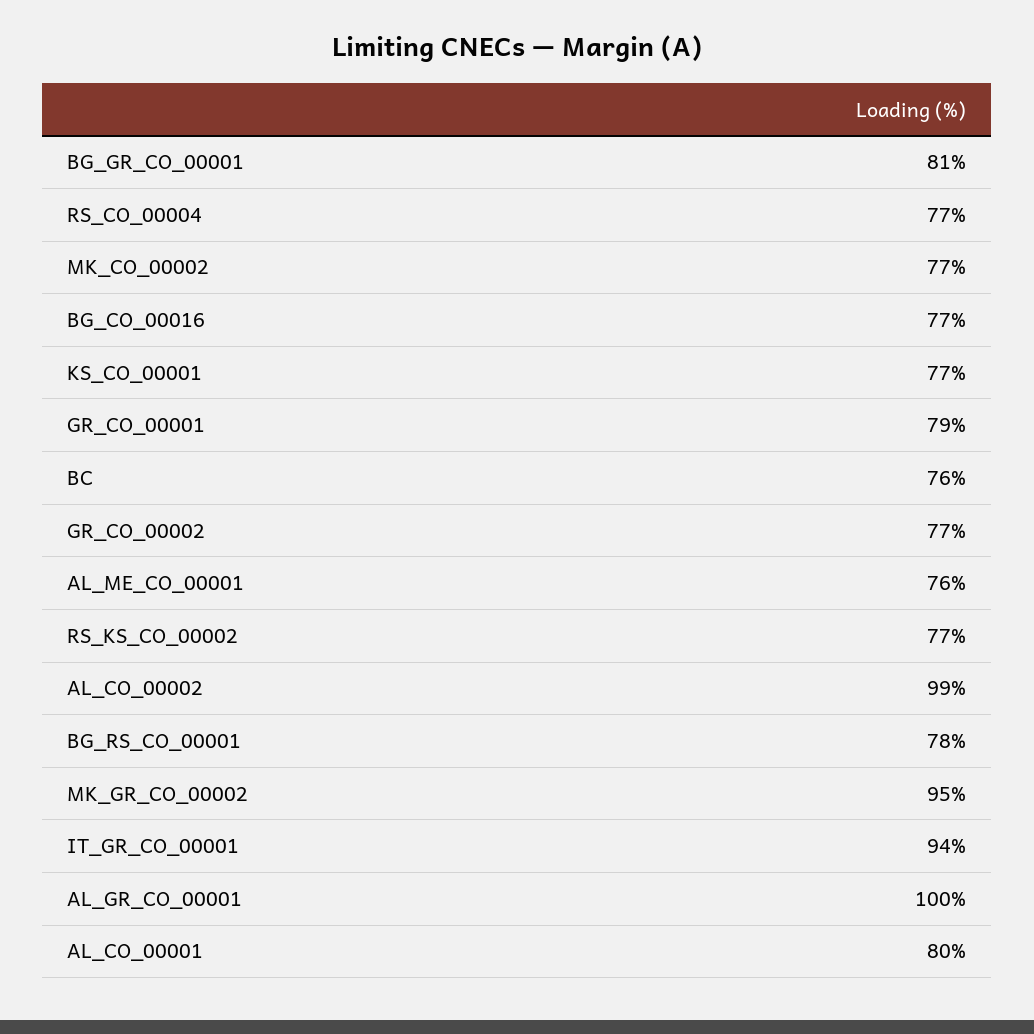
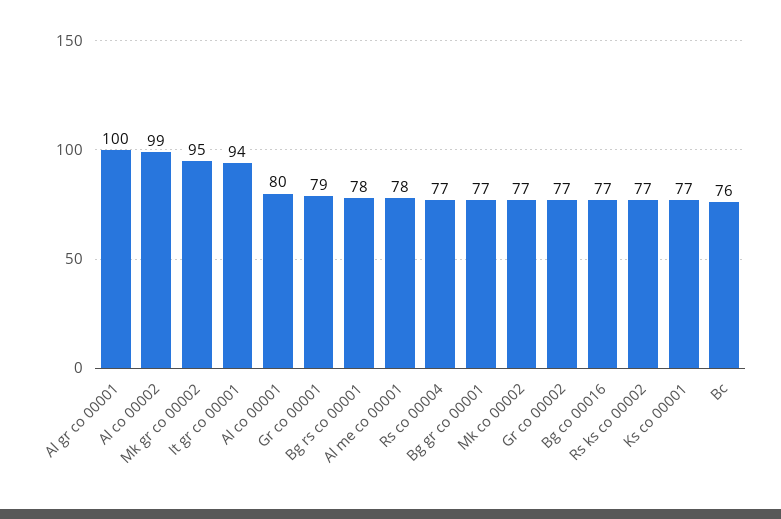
BG_GR_CO_00001: 81 -> 77
AL_ME_CO_00001: 76 -> 78

